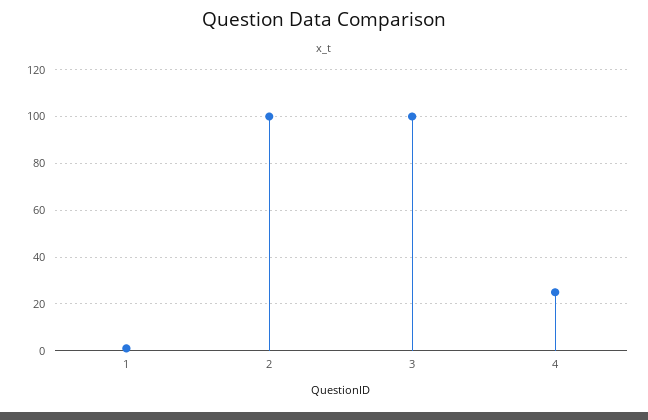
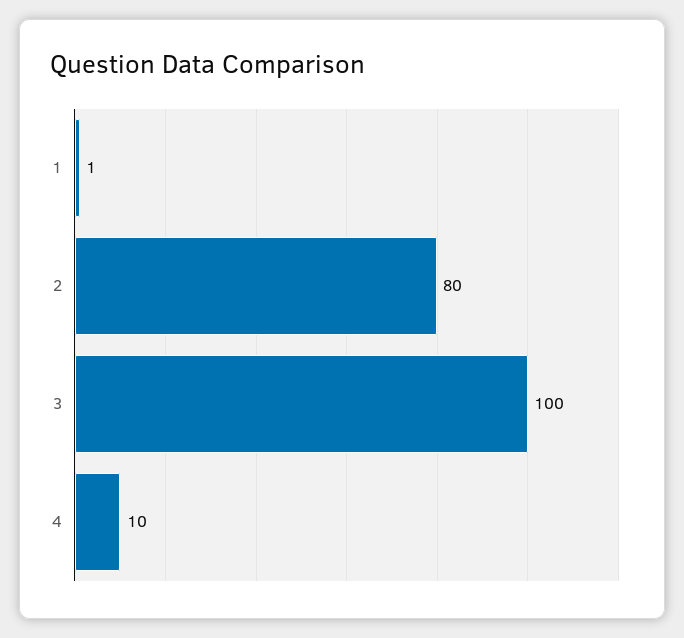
2: 100 -> 80
4: 25 -> 10

